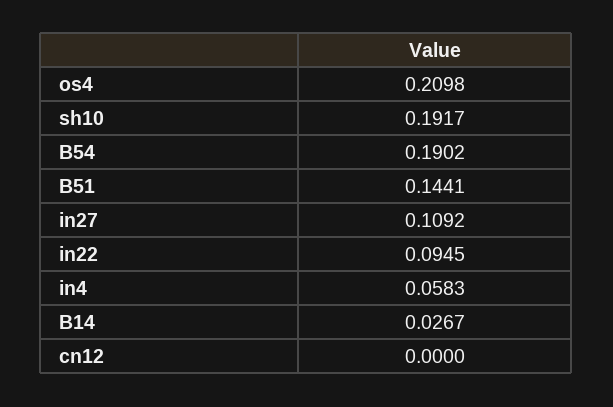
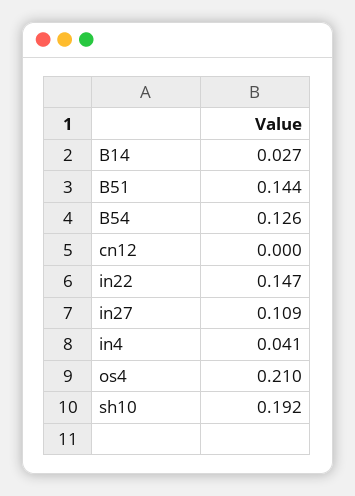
B54: 0.1902 -> 0.126
in22: 0.0945 -> 0.147
in4: 0.0583 -> 0.041

